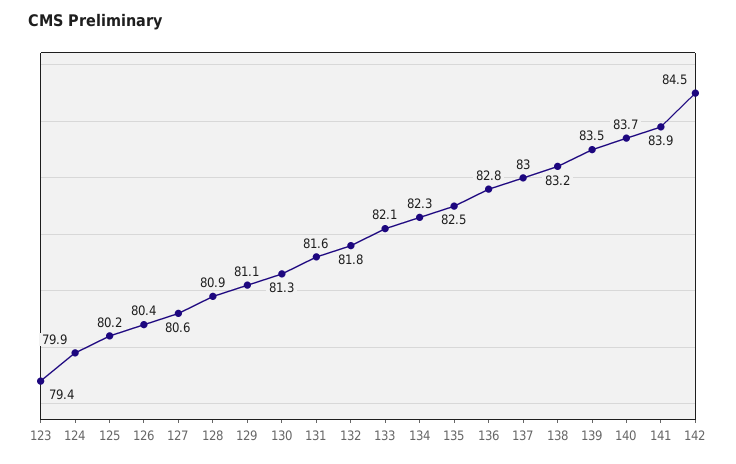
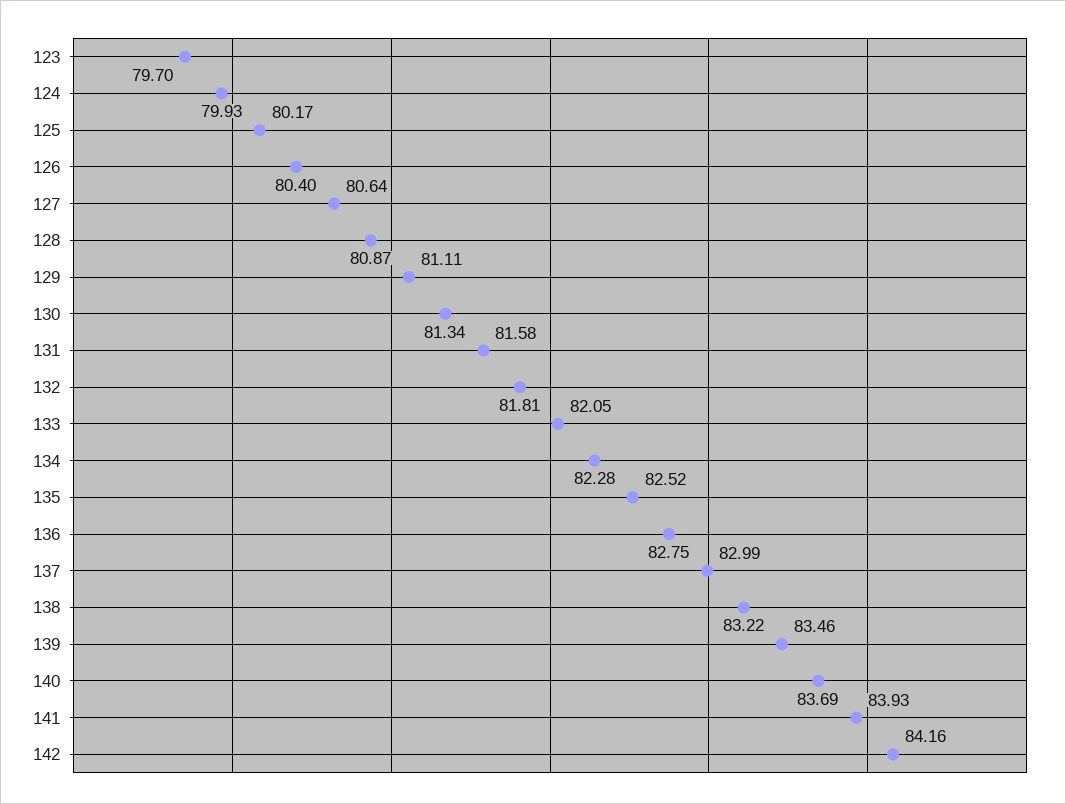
123: 79.4 -> 79.7
142: 84.5 -> 84.16

